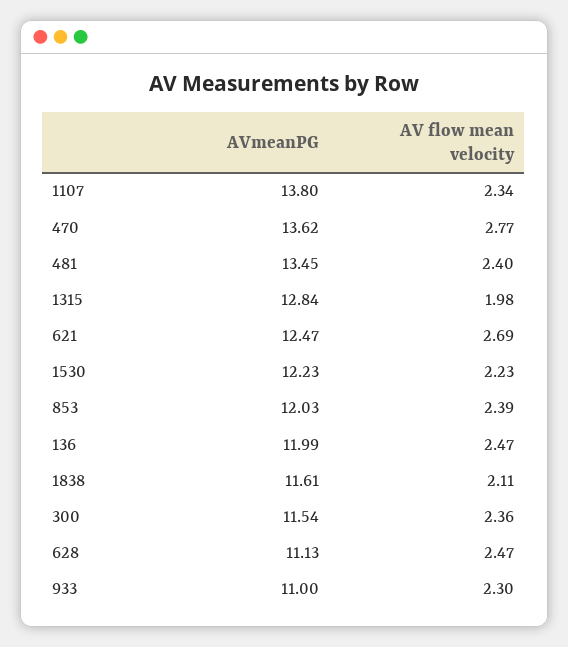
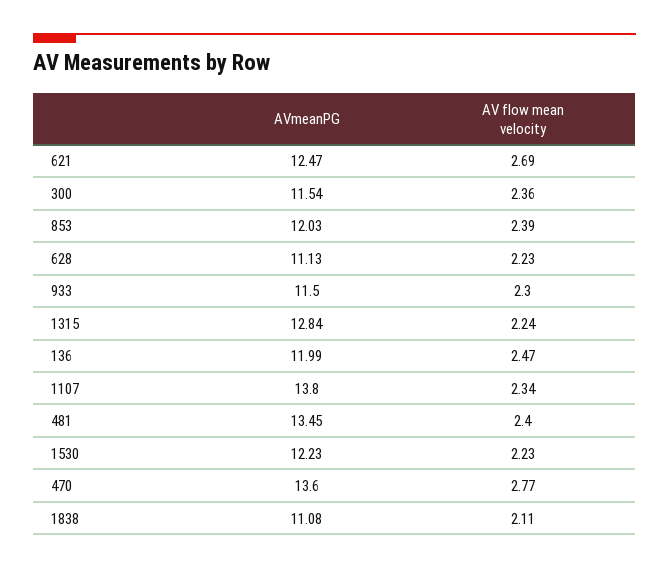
AVmeanPG, 470: 13.62 -> 13.6
AV flow mean velocity, 1315: 1.98 -> 2.24
AVmeanPG, 1838: 11.61 -> 11.08
AV flow mean velocity, 628: 2.47 -> 2.23
AVmeanPG, 933: 11 -> 11.5

